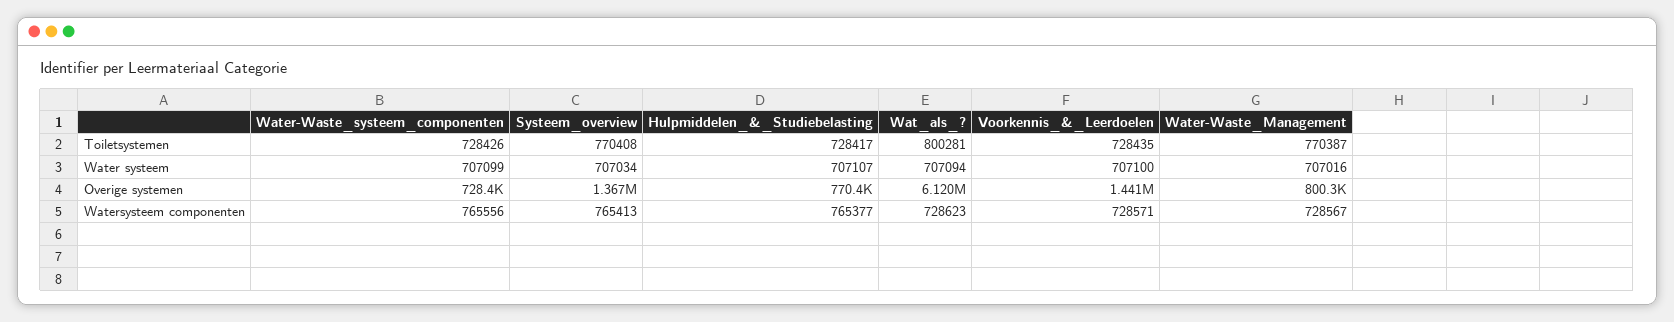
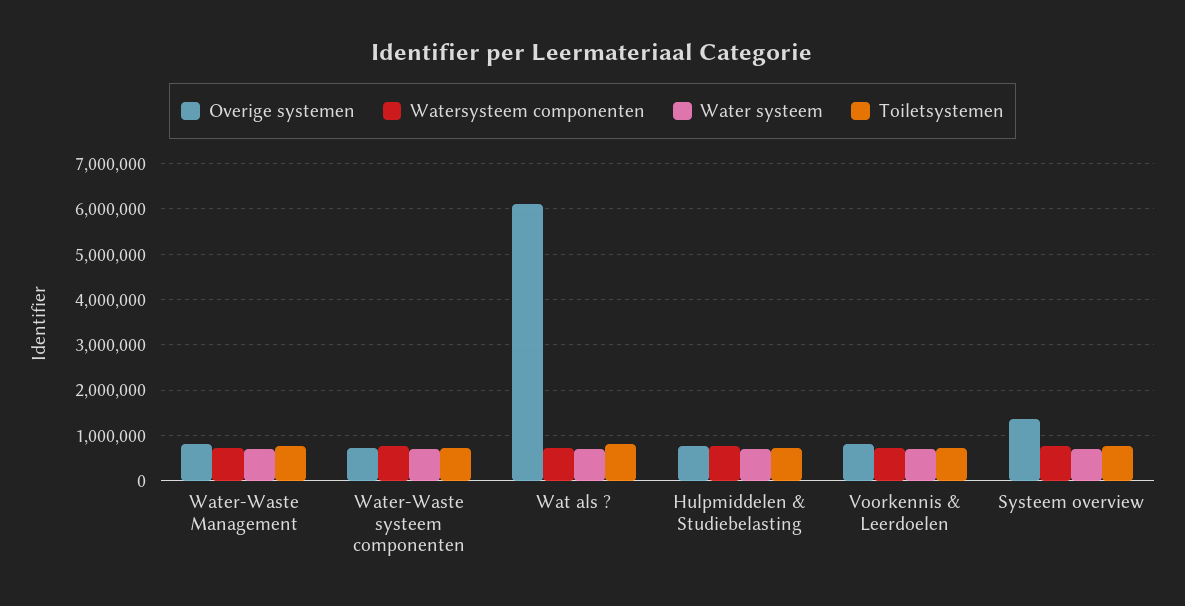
Overige systemen, Voorkennis_&_Leerdoelen: 1441000 -> 800000

